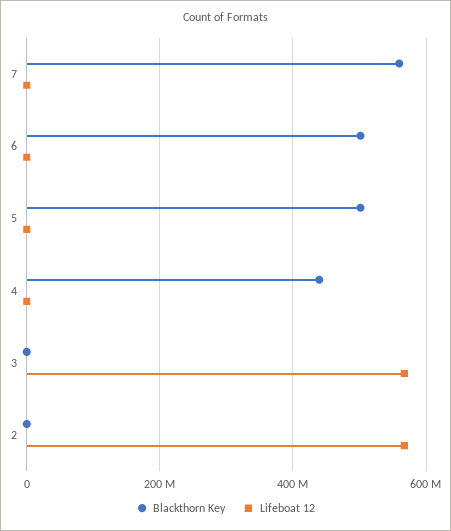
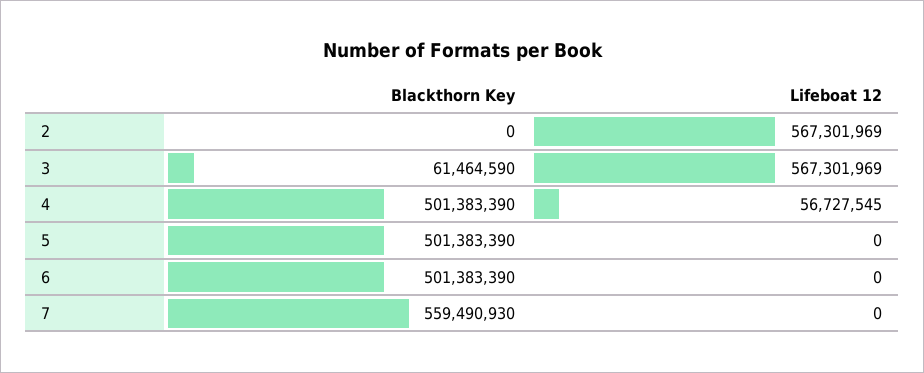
Blackthorn Key, 4: 440000000 -> 501383390
Lifeboat 12, 4: 0 -> 56727545
Blackthorn Key, 3: 0 -> 61464590

